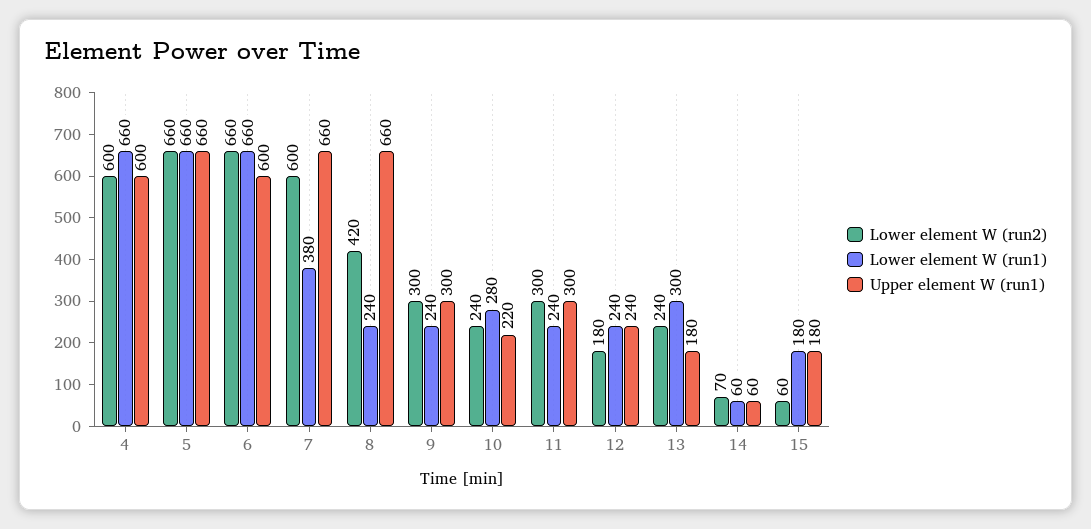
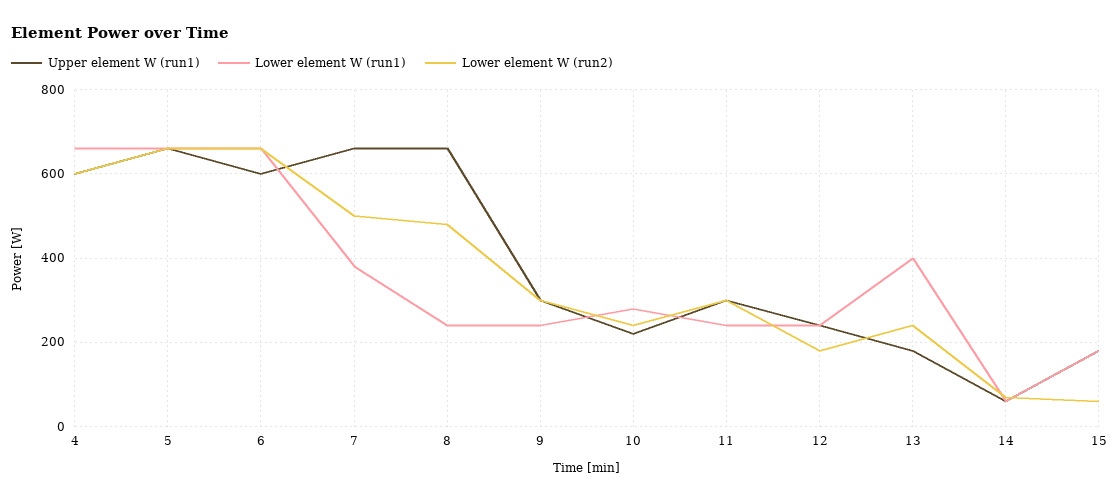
Lower element W (run2), 7: 600 -> 500
Lower element W (run2), 8: 420 -> 480
Lower element W (run1), 13: 300 -> 400

